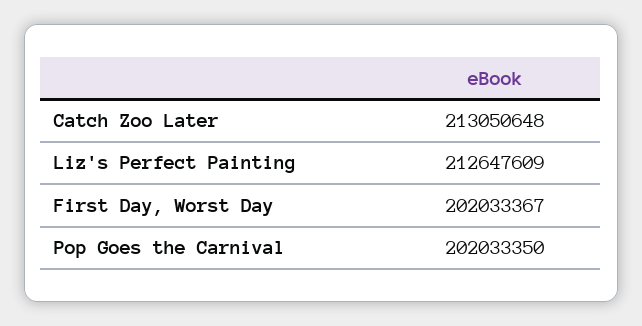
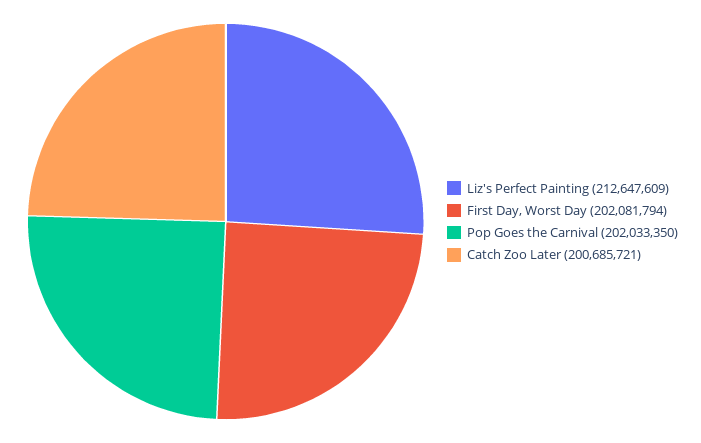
Catch Zoo Later: 213050648 -> 200685721
First Day, Worst Day: 202033367 -> 202081794

